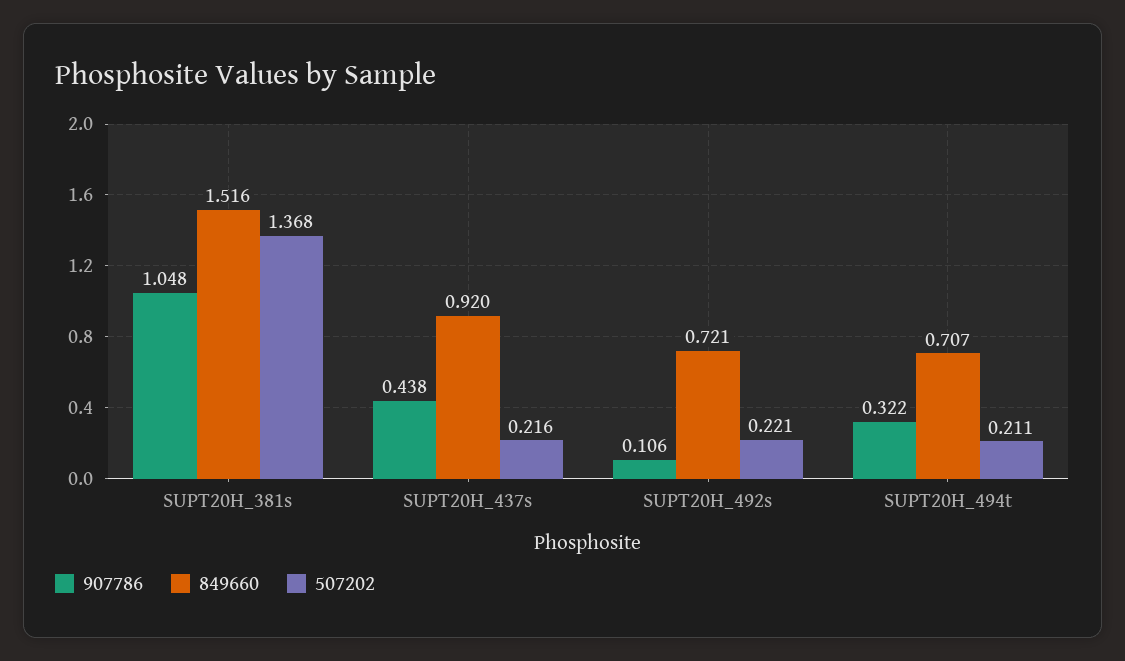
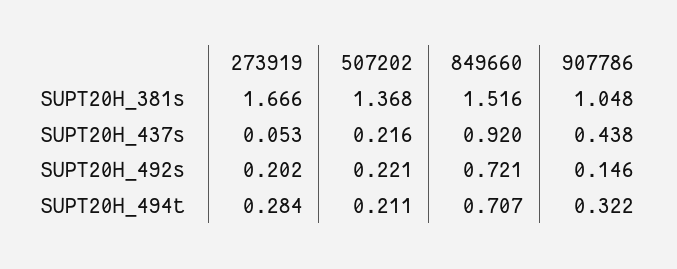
907786, SUPT20H_492s: 0.106 -> 0.146
273919, SUPT20H_381s: none -> 1.666
273919, SUPT20H_437s: none -> 0.053
273919, SUPT20H_492s: none -> 0.202
273919, SUPT20H_494t: none -> 0.284

